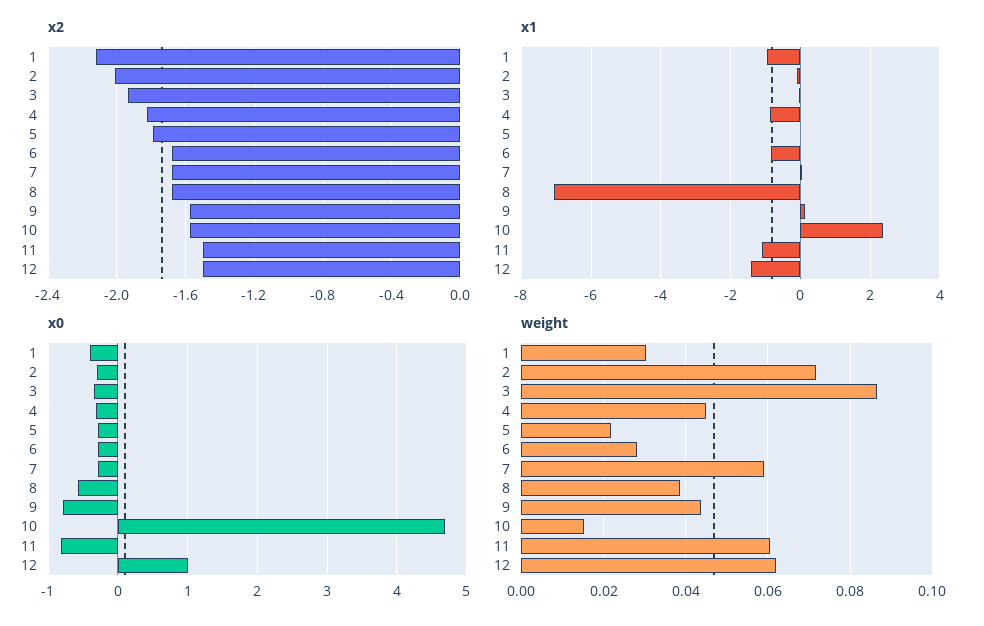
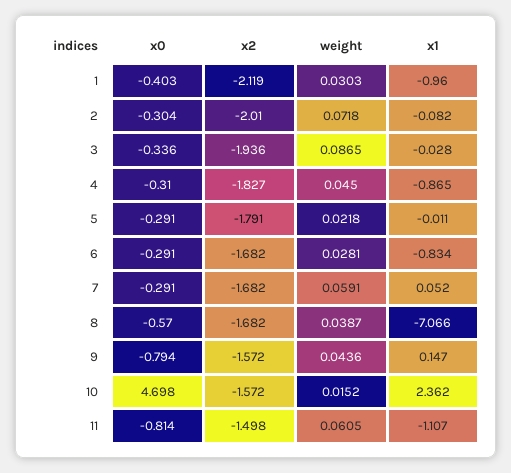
x2, 12: -1.5 -> none
x1, 12: -1.4 -> none
x0, 12: 1 -> none
weight, 12: 0.062 -> none

